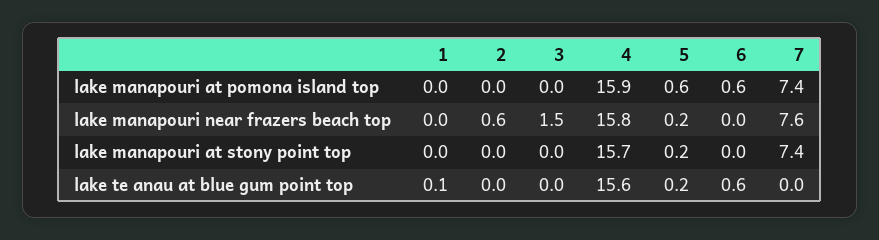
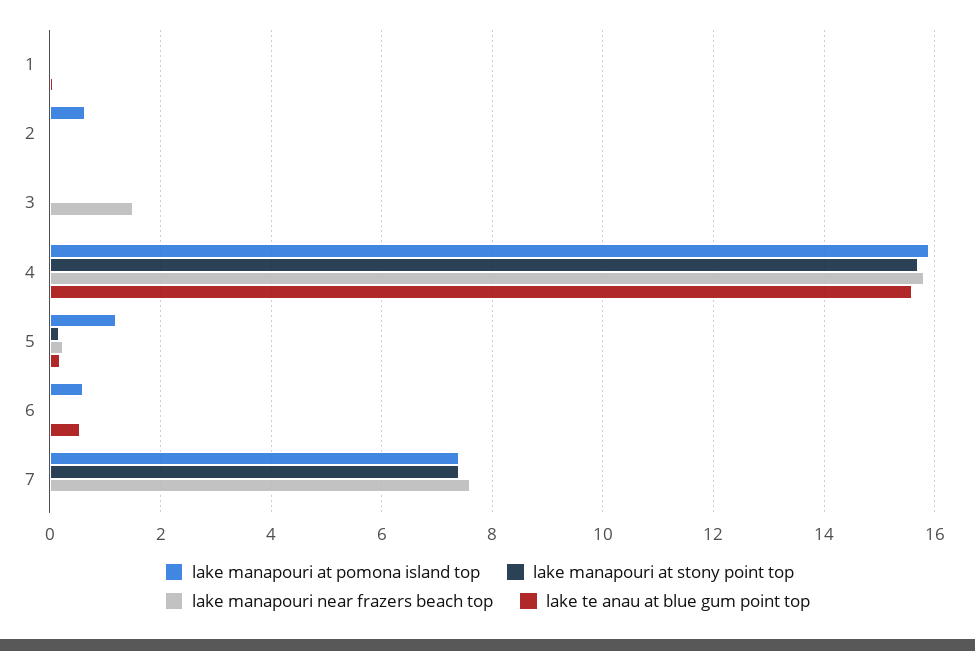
lake manapouri at pomona island top, 2: 0 -> 0.6
lake manapouri at pomona island top, 5: 0.6 -> 1.2
lake manapouri near frazers beach top, 2: 0.6 -> 0

